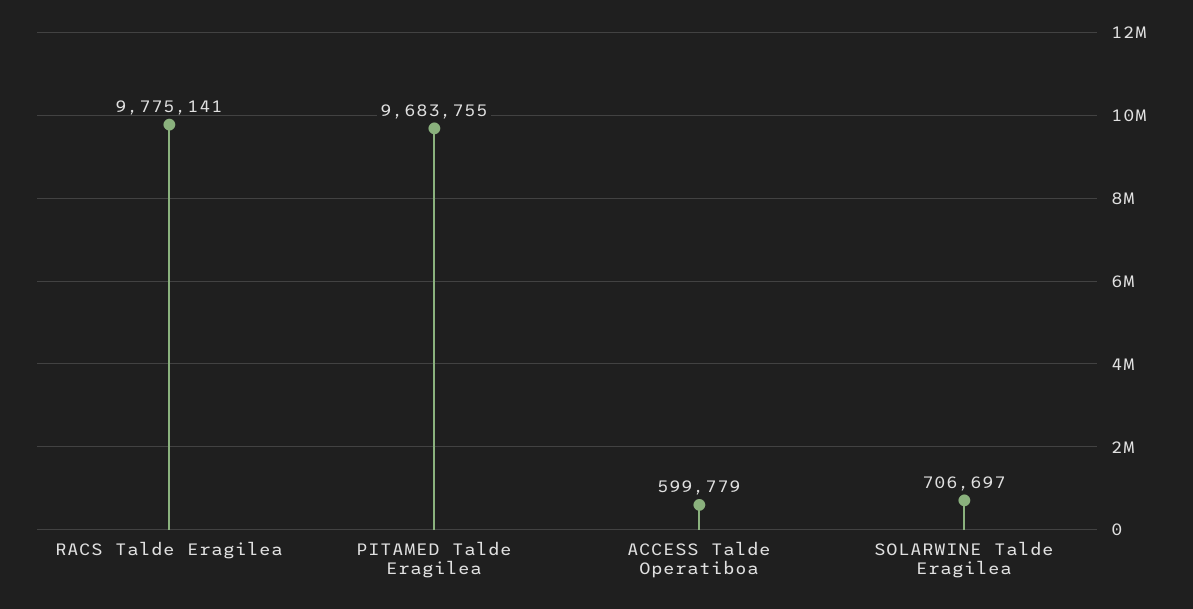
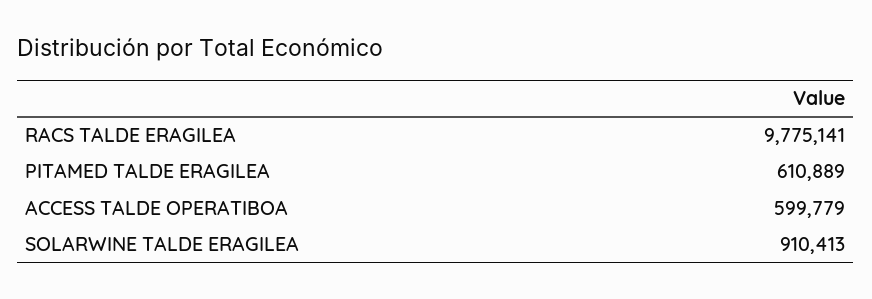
PITAMED Talde Eragilea: 9683755 -> 610889
SOLARWINE Talde Eragilea: 706697 -> 910413

